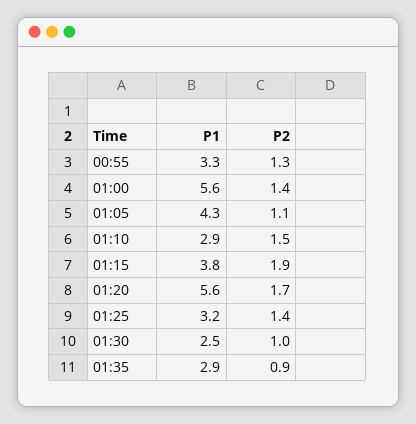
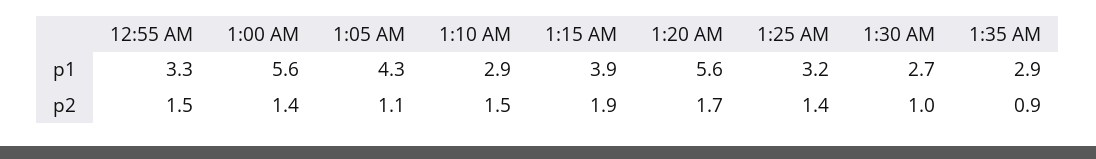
P2, 00:55: 1.3 -> 1.5
P1, 01:15: 3.8 -> 3.9
P1, 01:30: 2.5 -> 2.7

